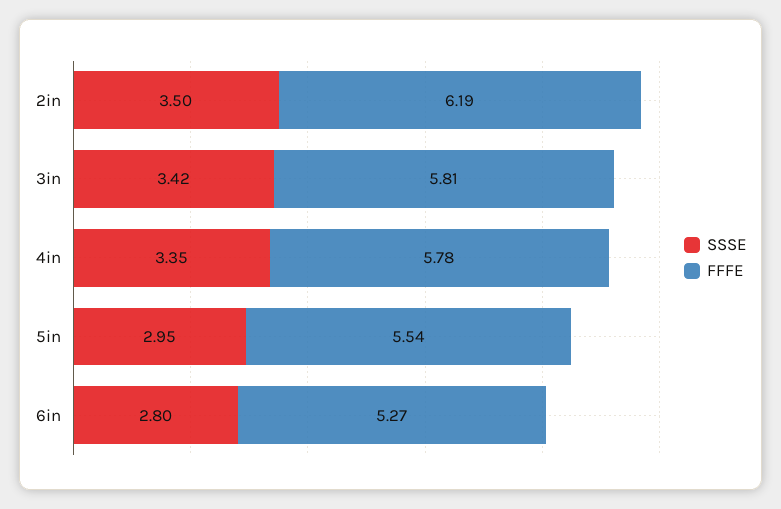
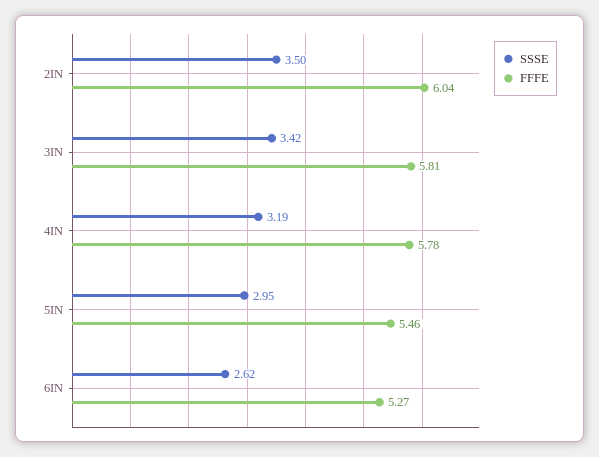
FFFE, 2in: 6.19 -> 6.04
SSSE, 4in: 3.35 -> 3.19
FFFE, 5in: 5.54 -> 5.46
SSSE, 6in: 2.8 -> 2.62

